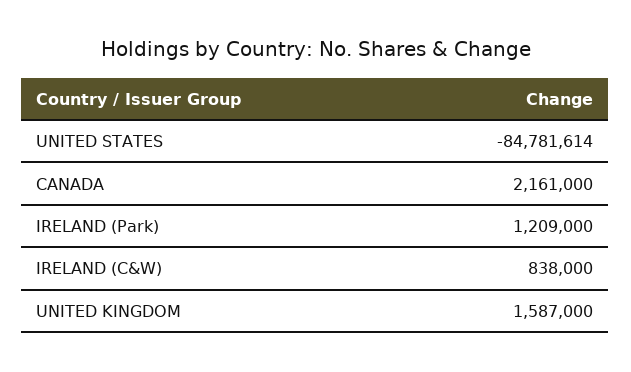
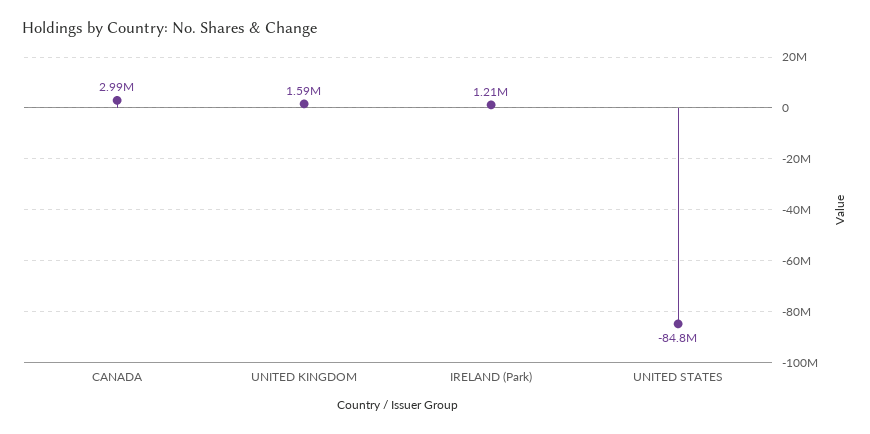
CANADA: 2161000 -> 2990000
IRELAND (C&W): 838000 -> none

